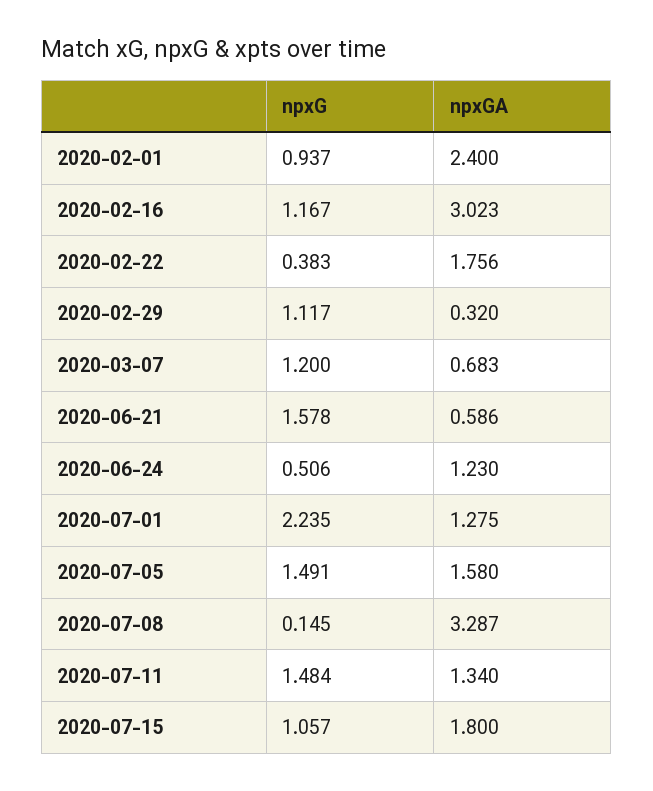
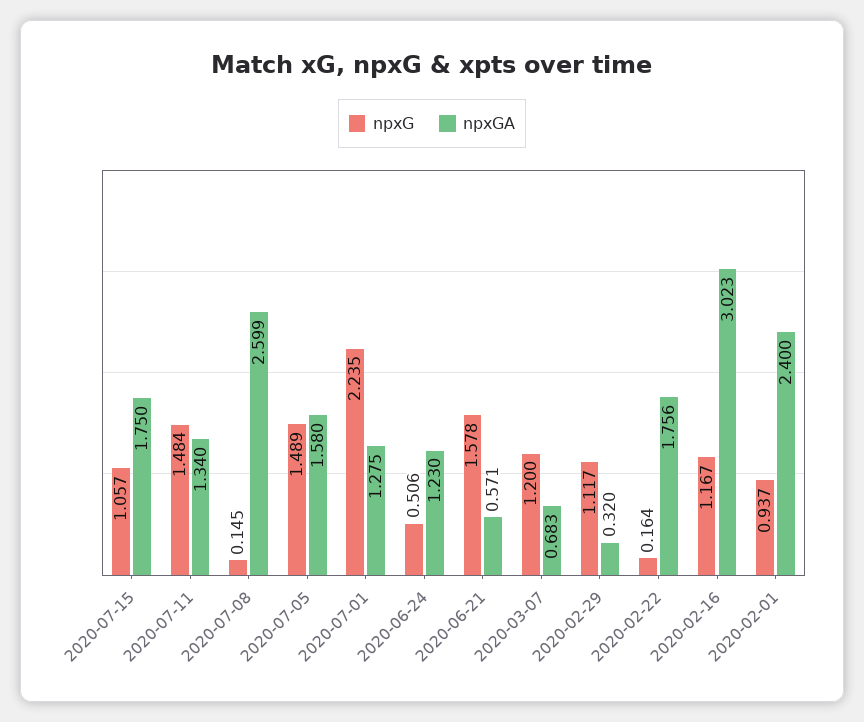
npxG, 2020-02-22: 0.383 -> 0.164
npxGA, 2020-06-21: 0.586 -> 0.571
npxG, 2020-07-05: 1.491 -> 1.489
npxGA, 2020-07-08: 3.287 -> 2.599
npxGA, 2020-07-15: 1.8 -> 1.75

